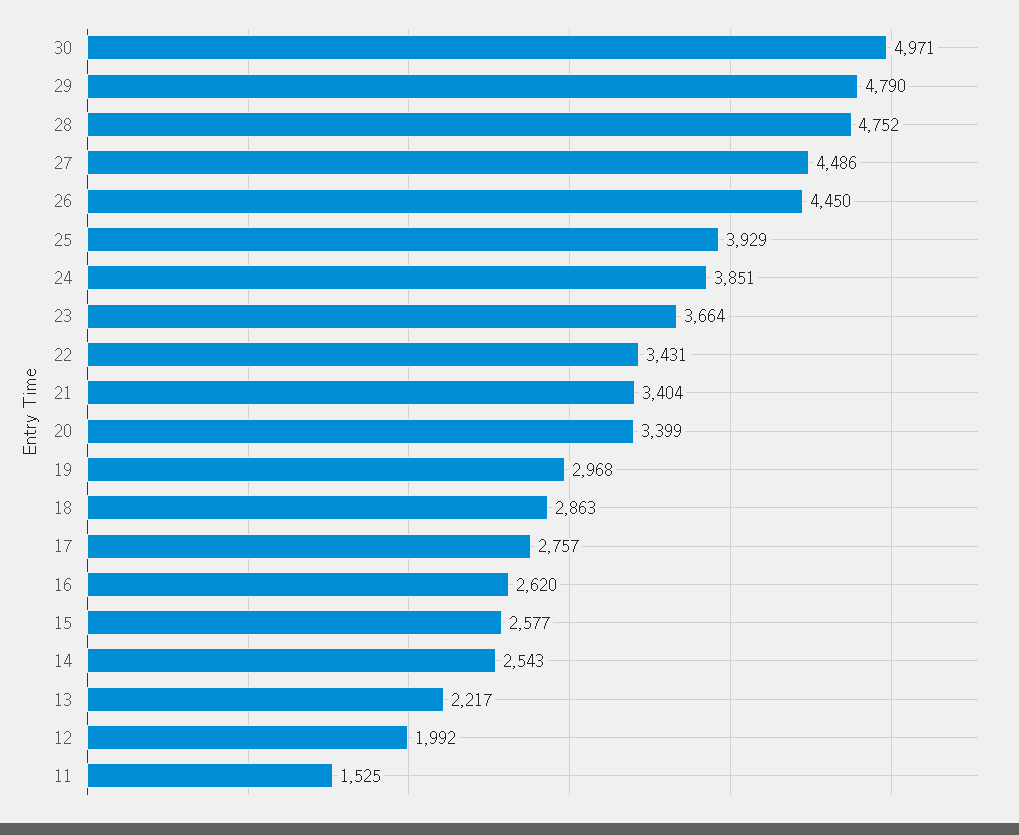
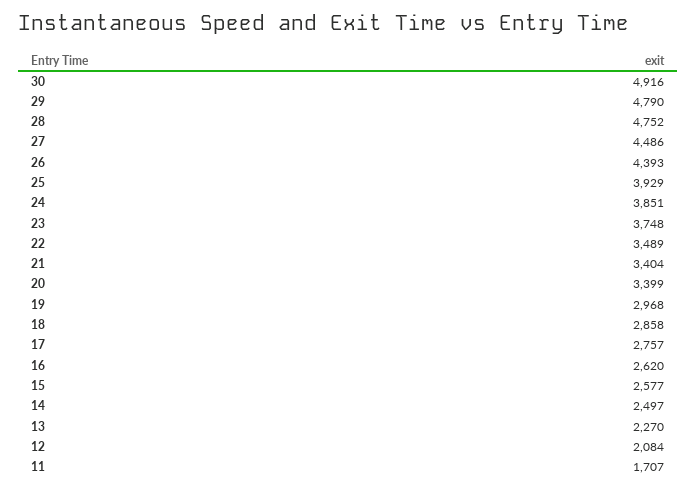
30: 4971 -> 4916
26: 4450 -> 4393
23: 3664 -> 3748
22: 3431 -> 3489
18: 2863 -> 2858
14: 2543 -> 2497
13: 2217 -> 2270
12: 1992 -> 2084
11: 1525 -> 1707

